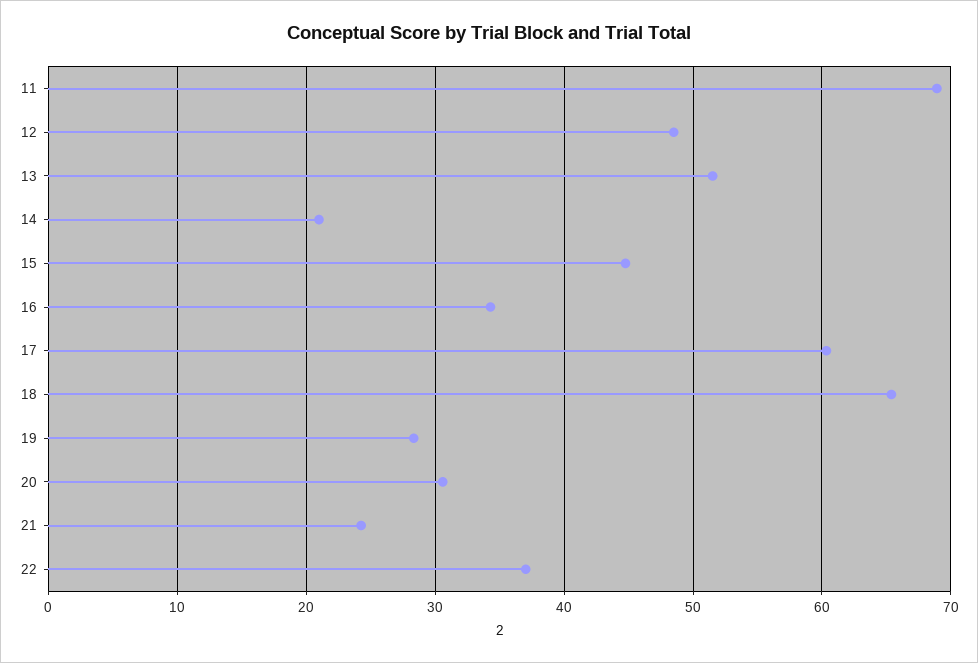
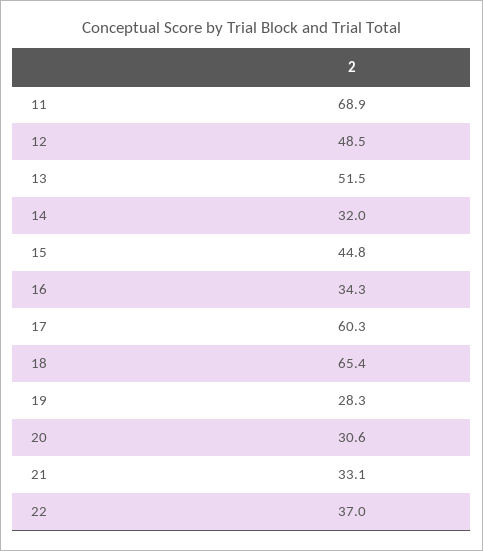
14: 21 -> 32
21: 24 -> 33.1

